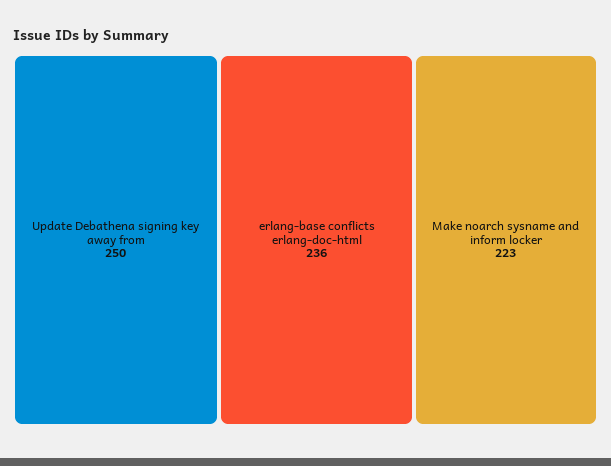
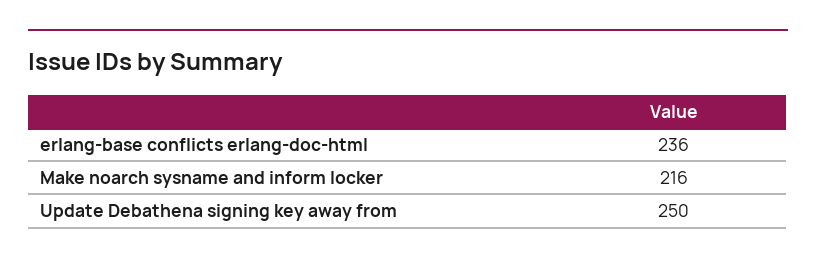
Make noarch sysname and inform locker: 223 -> 216

